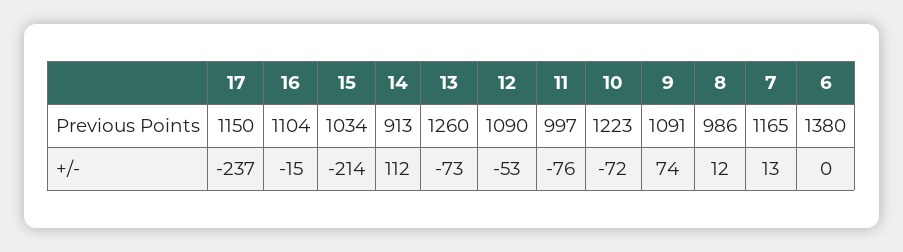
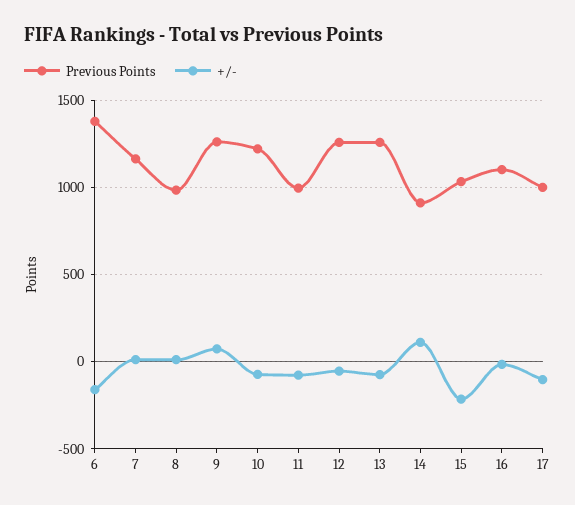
Previous Points, 17: 1150 -> 1000
Previous Points, 12: 1090 -> 1250
Previous Points, 9: 1091 -> 1250
+/-, 17: -237 -> -100
+/-, 6: 0 -> -150

